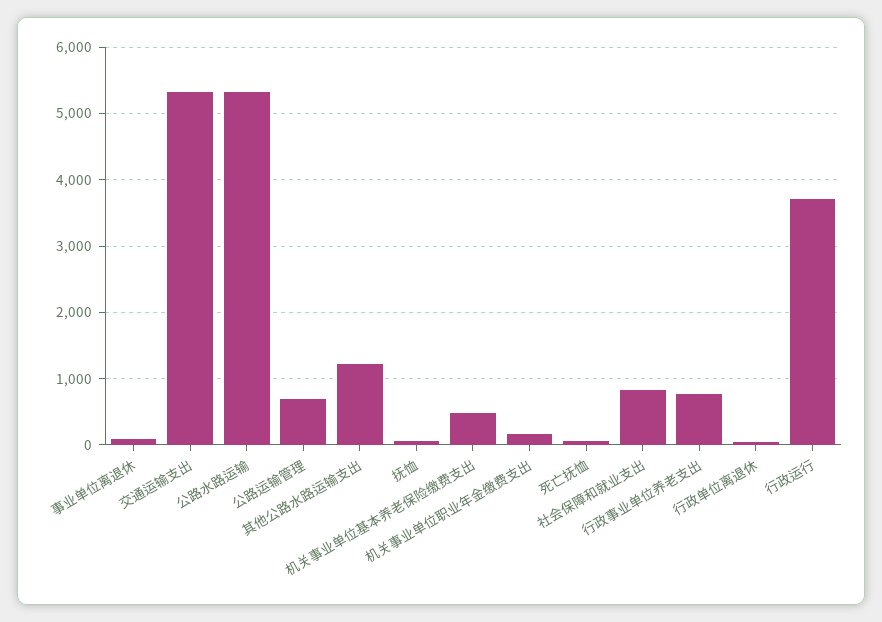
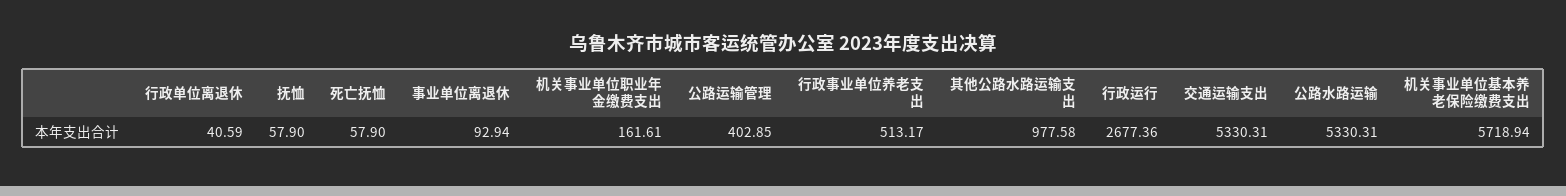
公路运输管理: 700 -> 402.85
其他公路水路运输支出: 1200 -> 977.58
机关事业单位基本养老保险缴费支出: 500 -> 5718.94
社会保障和就业支出: 800 -> none
行政事业单位养老支出: 800 -> 513.17
行政运行: 3700 -> 2677.36

